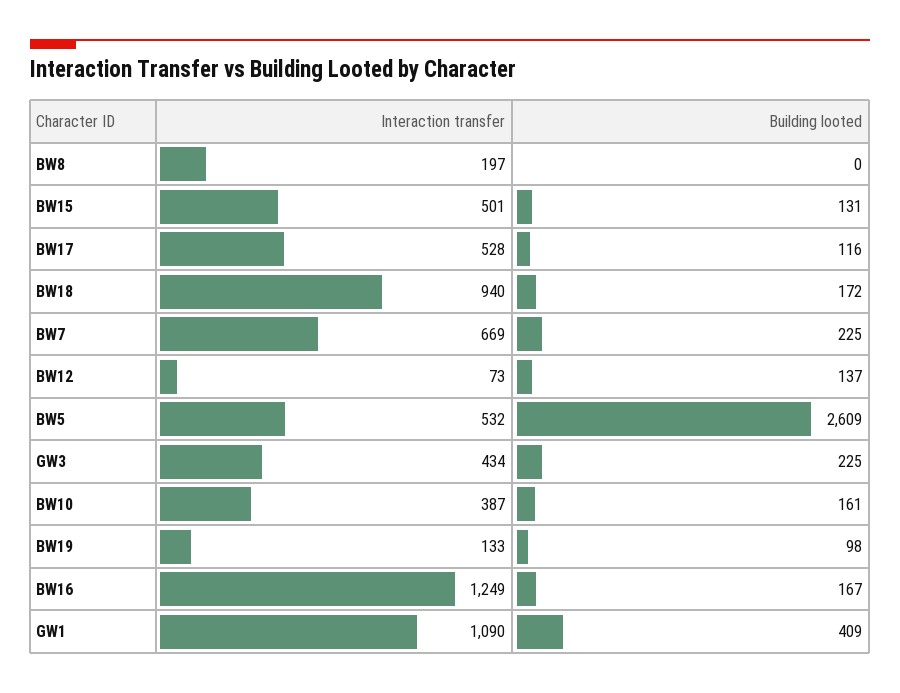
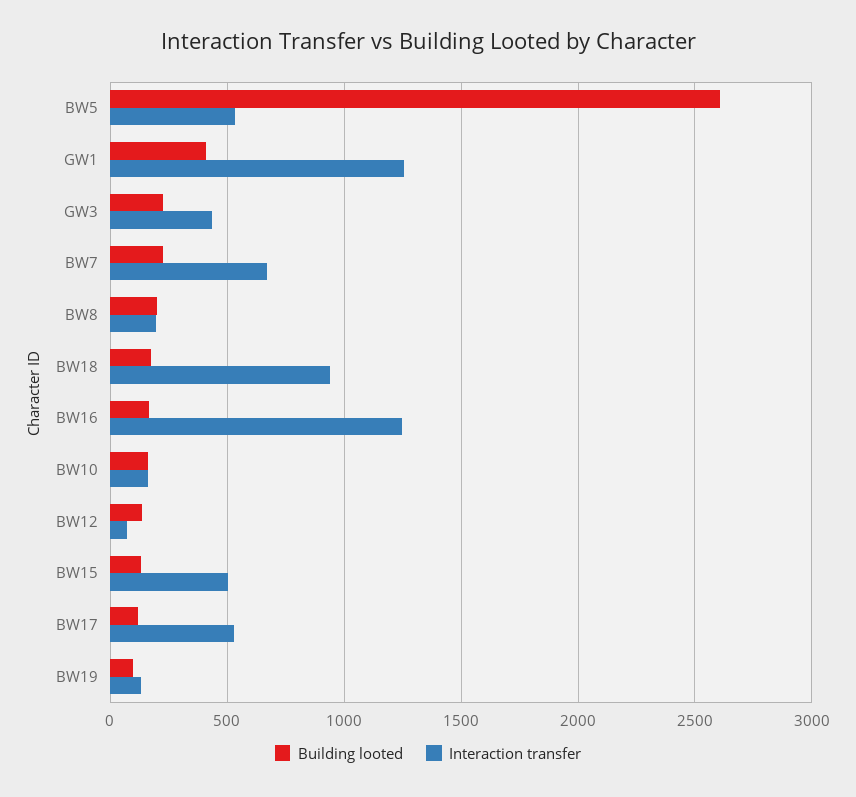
Building looted, BW8: 0 -> 200
Interaction transfer, BW10: 387 -> 150
Interaction transfer, GW1: 1090 -> 1250

